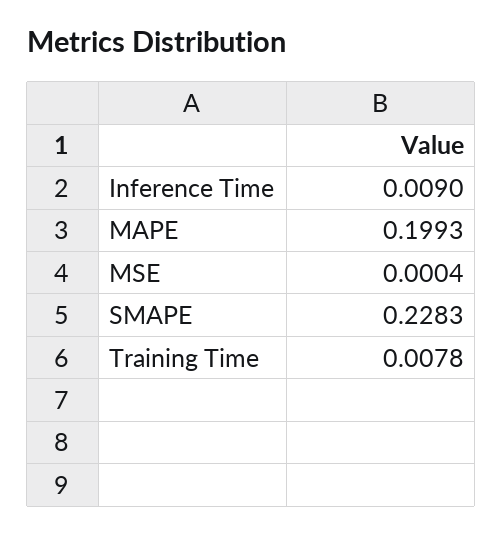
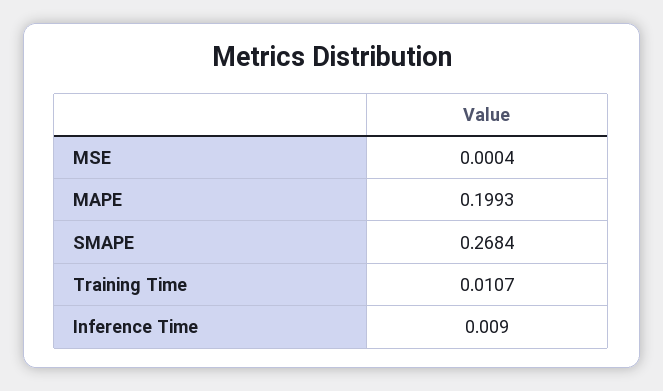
SMAPE: 0.2283 -> 0.2684
Training Time: 0.0078 -> 0.0107

